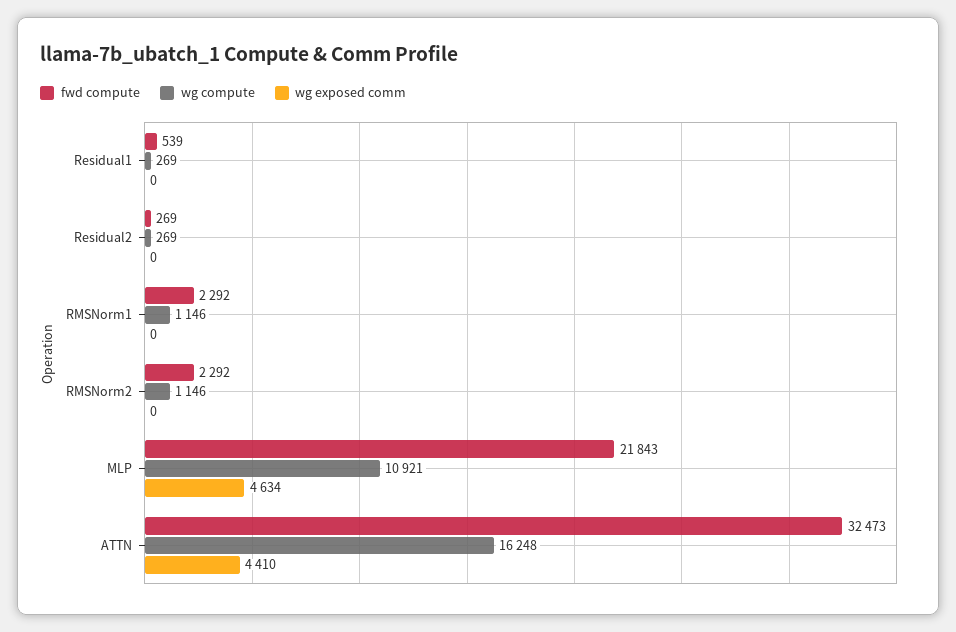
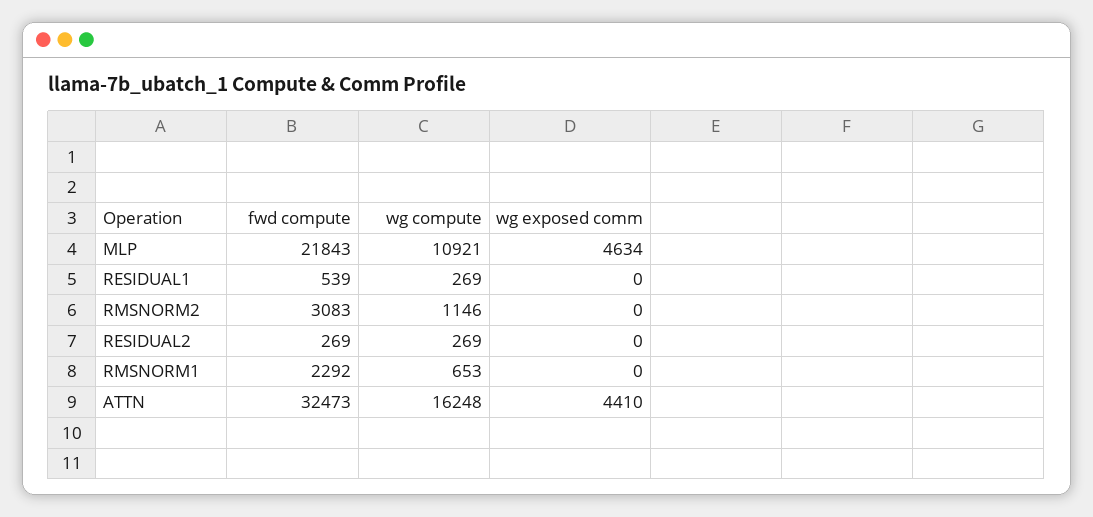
wg compute, RMSNorm1: 1146 -> 653
fwd compute, RMSNorm2: 2292 -> 3083

